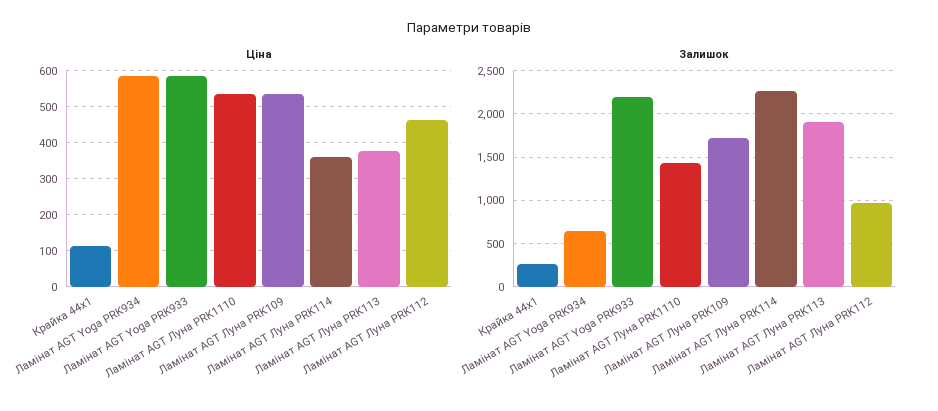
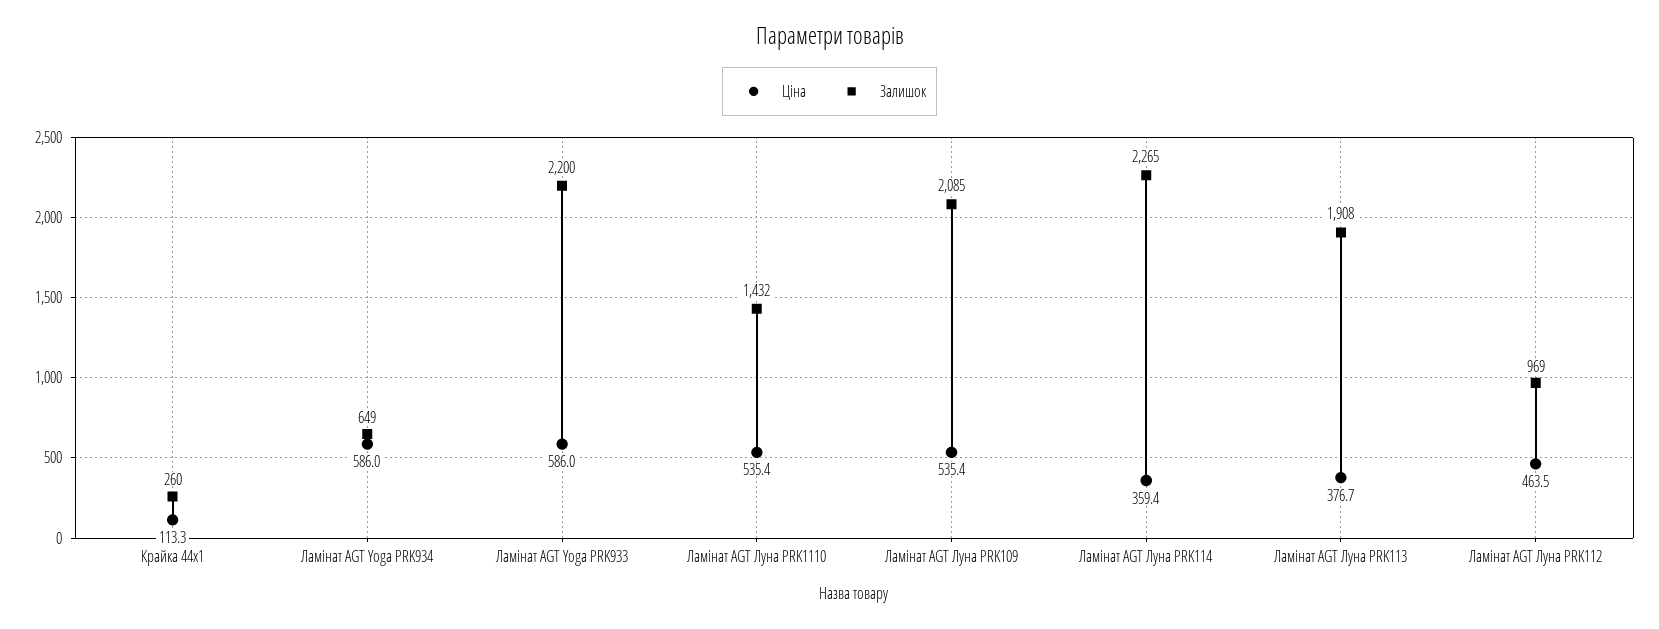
Залишок, Ламінат AGT Луна PRK109: 1700 -> 2085

